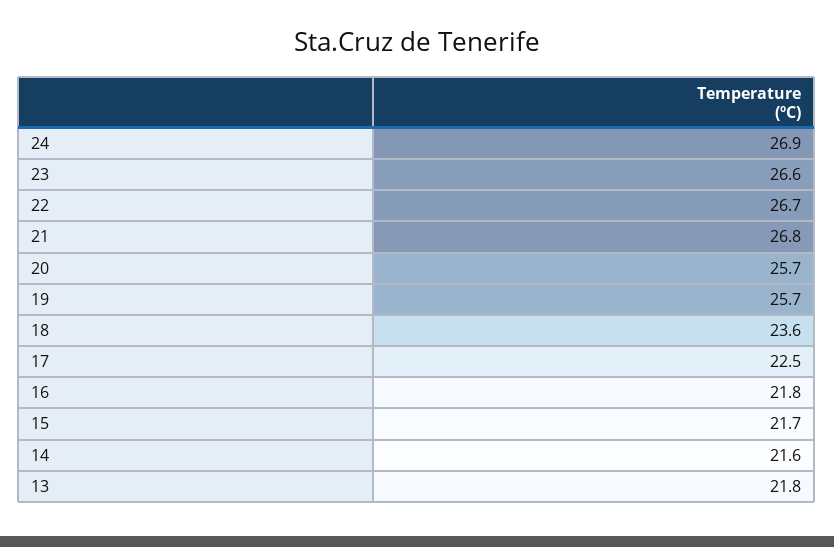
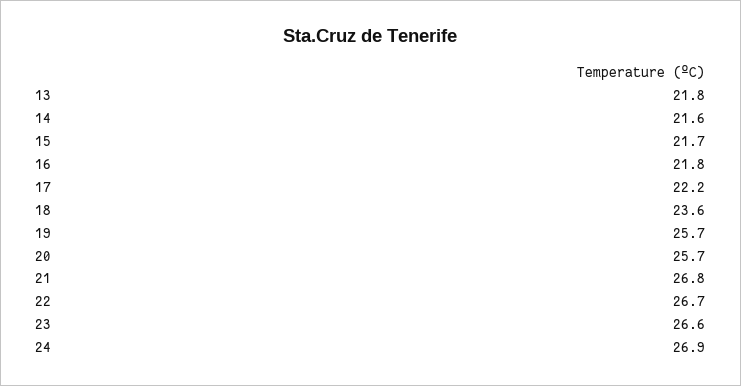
17: 22.5 -> 22.2

